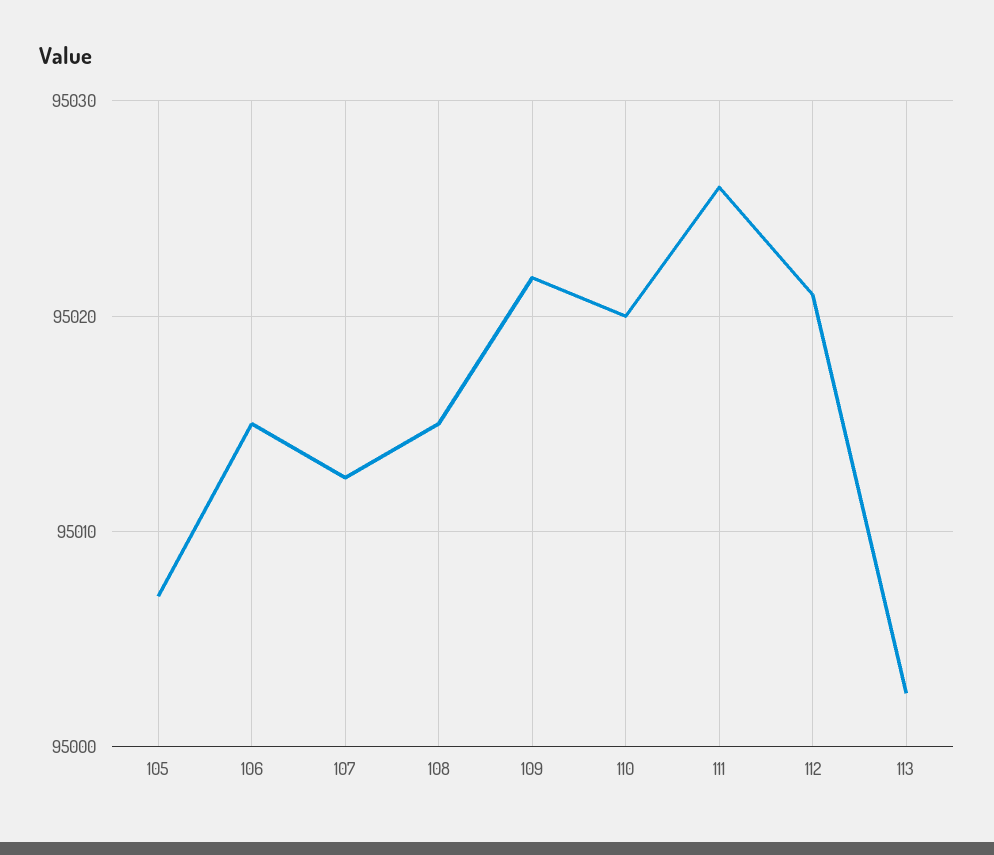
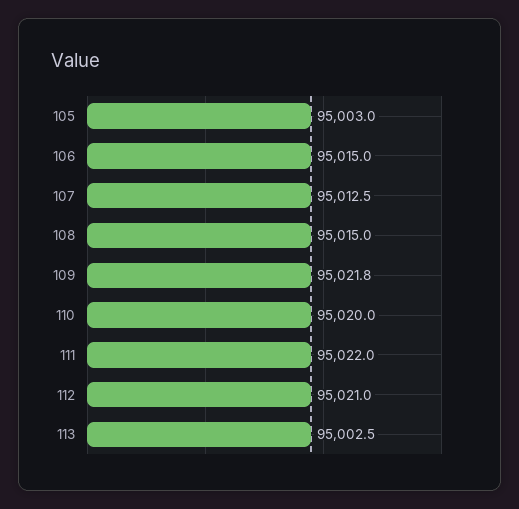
105: 95007 -> 95003
111: 95026 -> 95022

